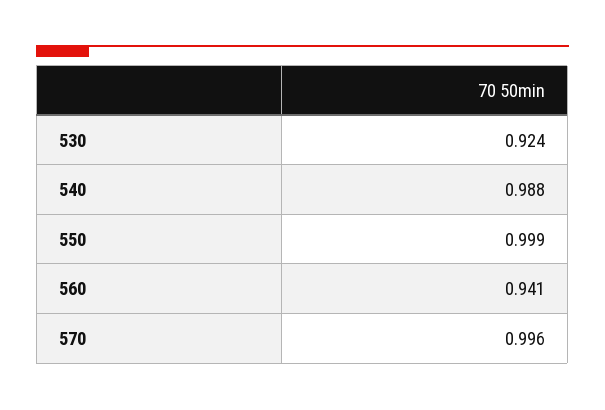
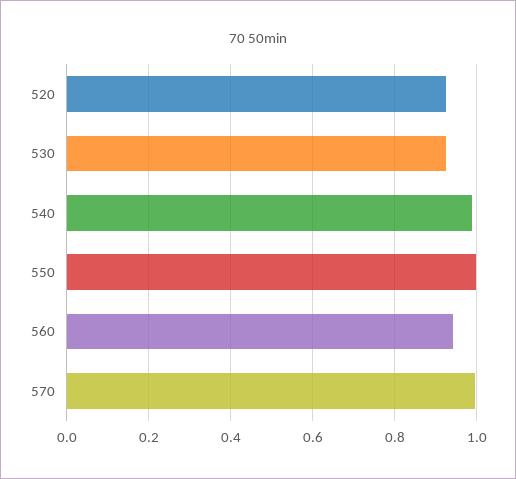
520: none -> 0.92

